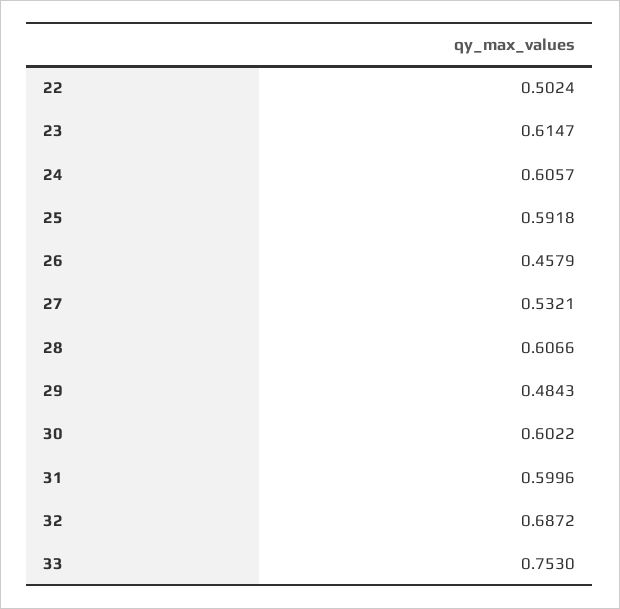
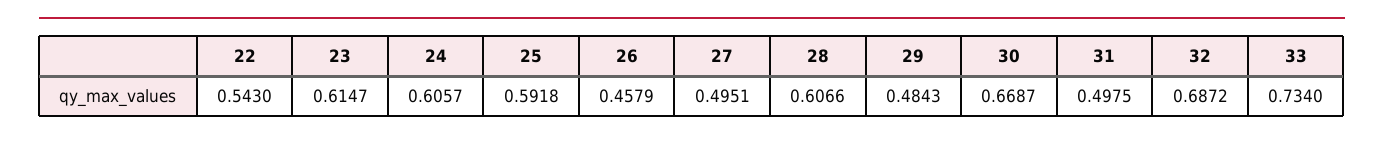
22: 0.5024 -> 0.543
27: 0.5321 -> 0.4951
30: 0.6022 -> 0.6687
31: 0.5996 -> 0.4975
33: 0.753 -> 0.734

